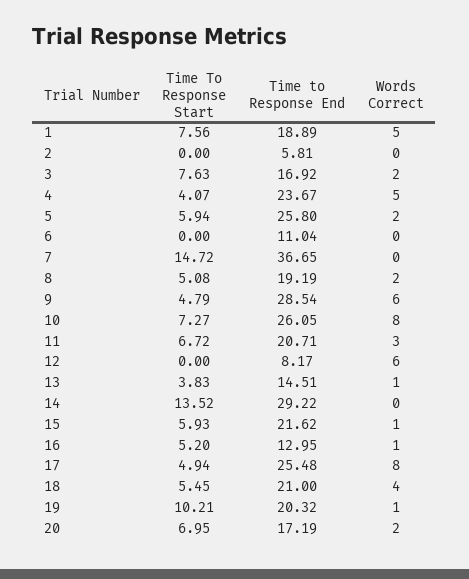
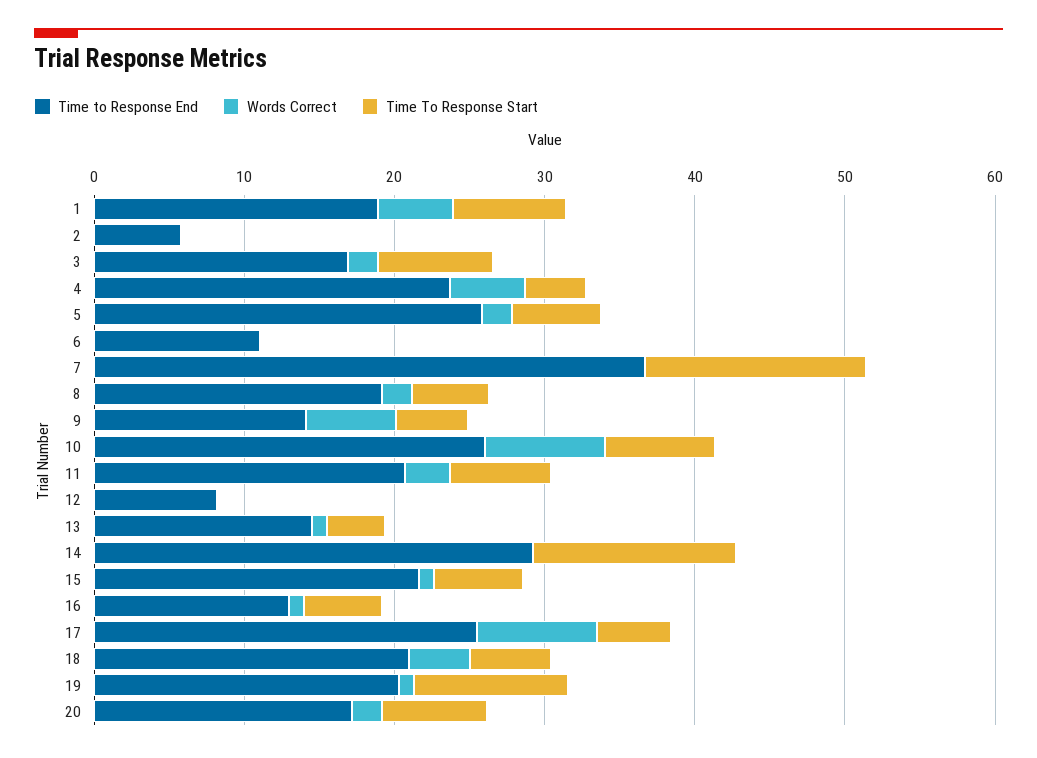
Time to Response End, 9: 28.54 -> 14
Words Correct, 12: 6 -> 0

